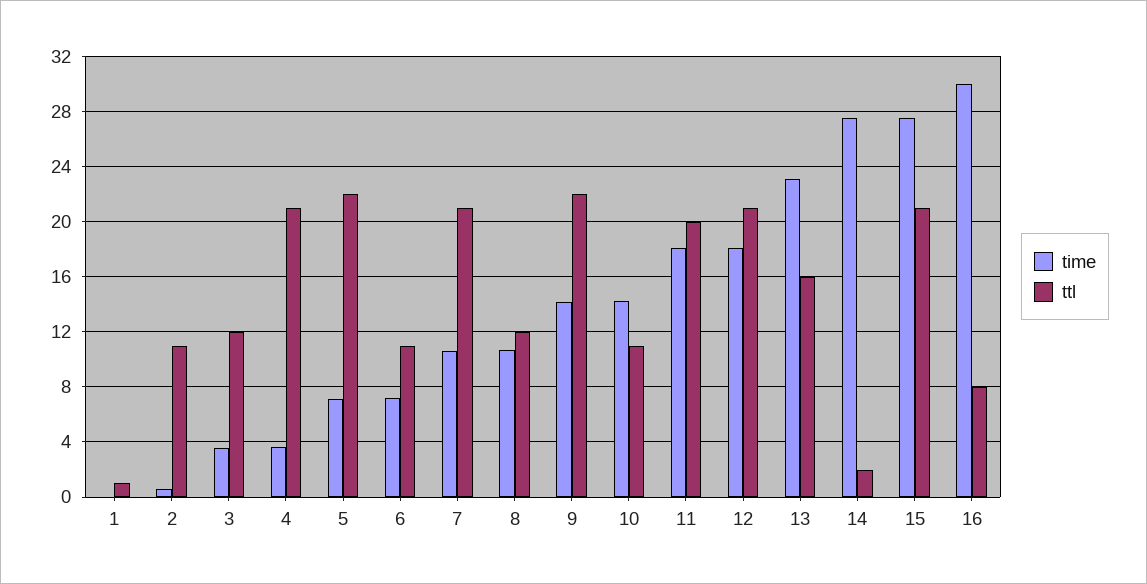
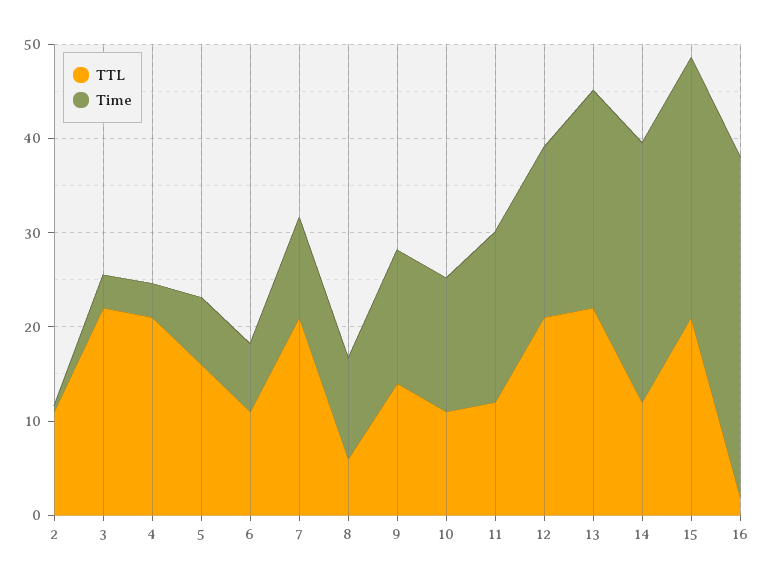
time, 1: 0 -> none
ttl, 1: 1 -> none
ttl, 3: 12 -> 22
ttl, 5: 22 -> 16
ttl, 8: 12 -> 6
ttl, 9: 22 -> 14
ttl, 11: 20 -> 12
ttl, 13: 16 -> 22
ttl, 14: 2 -> 12
time, 16: 30 -> 36
ttl, 16: 8 -> 2

